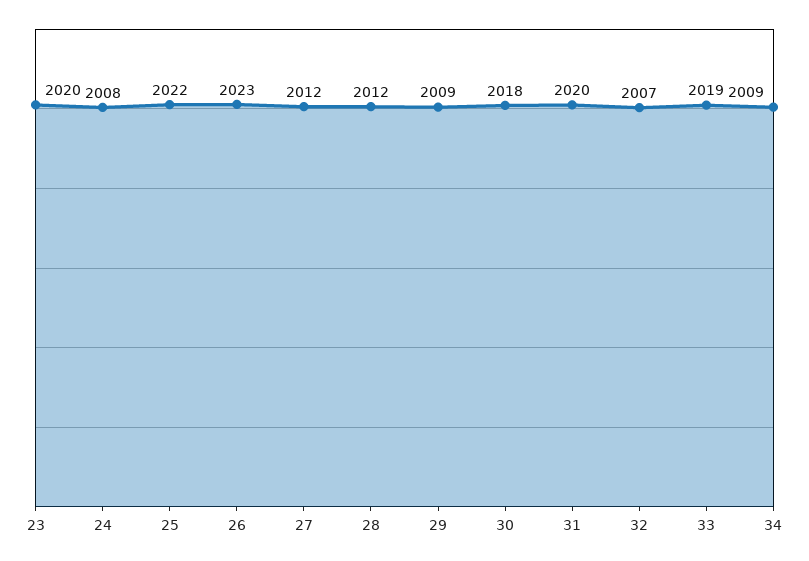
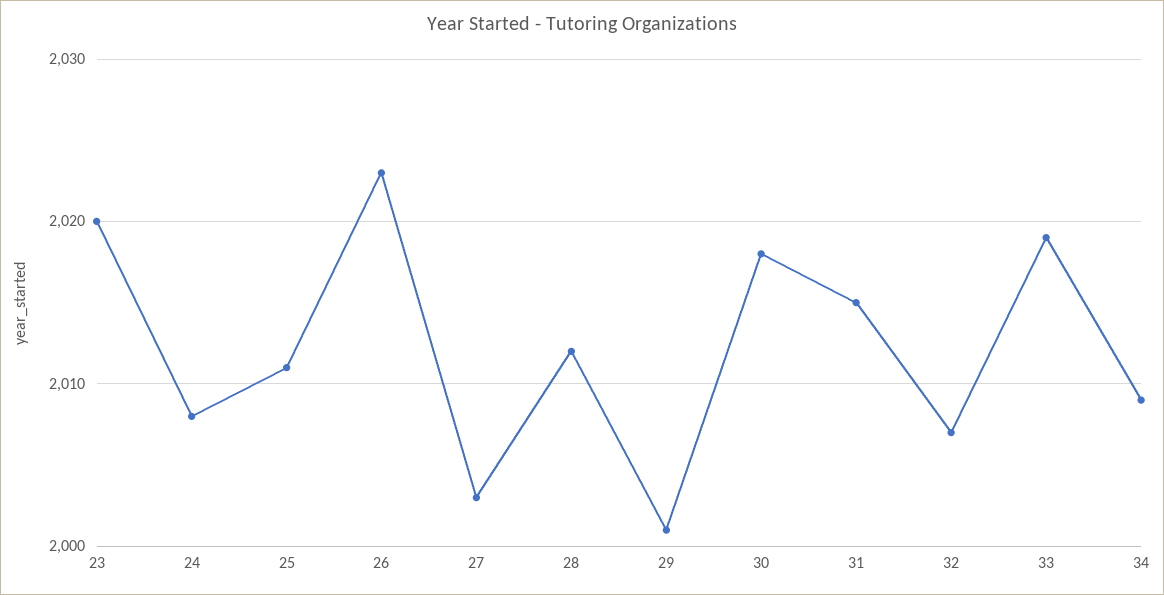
25: 2022 -> 2011
27: 2012 -> 2003
29: 2009 -> 2001
31: 2020 -> 2015

